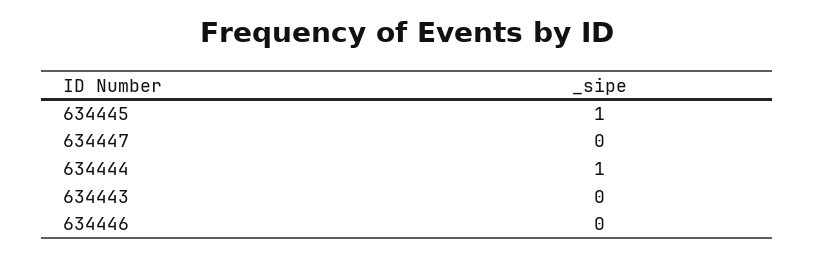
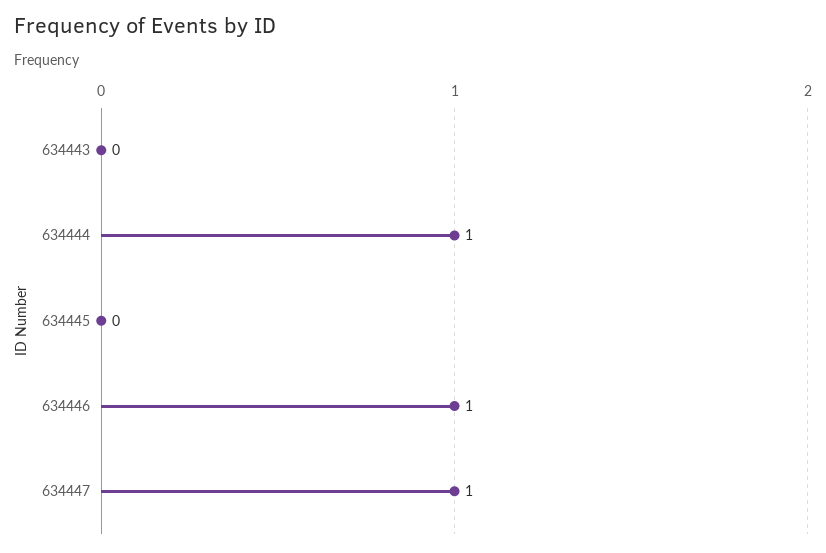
634445: 1 -> 0
634447: 0 -> 1
634446: 0 -> 1

